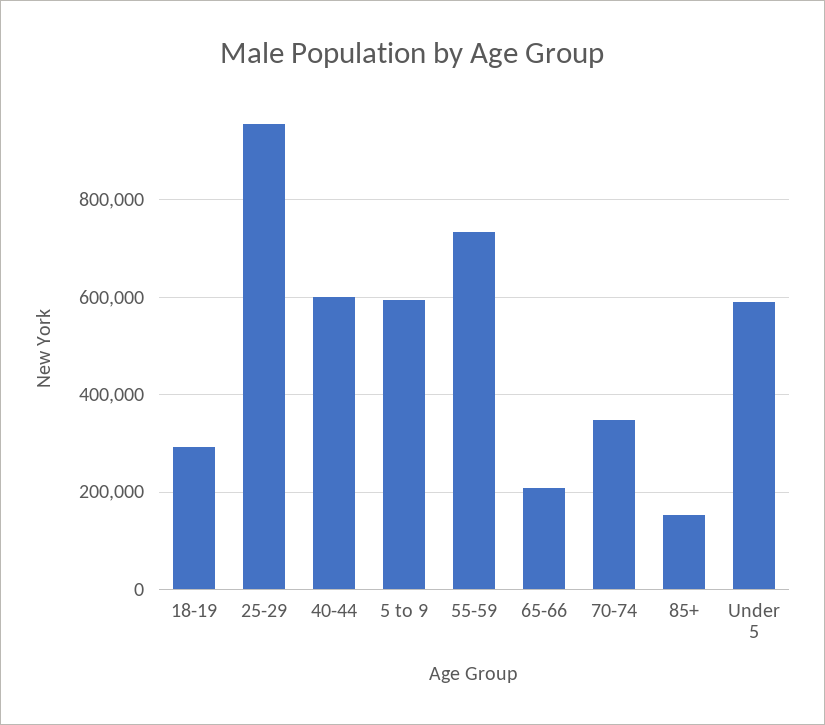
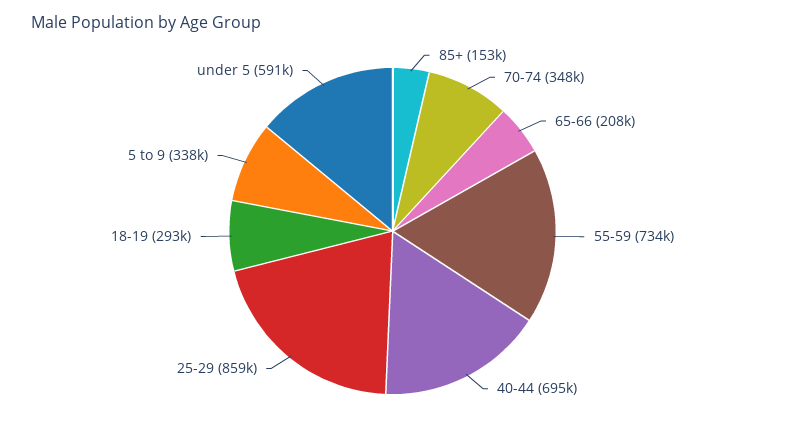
25-29: 960000 -> 859000
40-44: 600000 -> 695000
5 to 9: 600000 -> 338000

